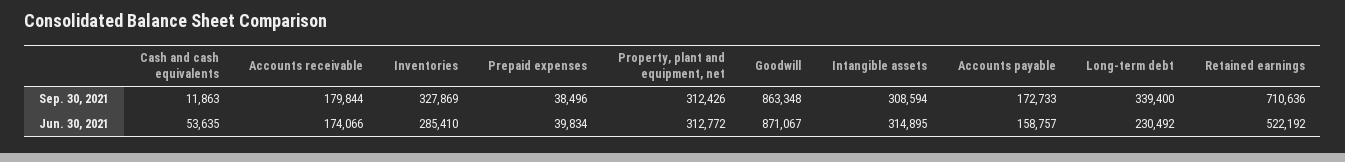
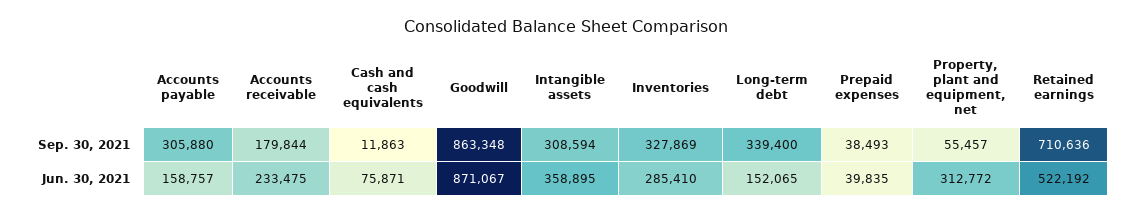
Prepaid expenses, Sep. 30, 2021: 38496 -> 38493
Property, plant and equipment, net, Sep. 30, 2021: 312426 -> 55457
Accounts payable, Sep. 30, 2021: 172733 -> 305880
Cash and cash equivalents, Jun. 30, 2021: 53635 -> 75871
Accounts receivable, Jun. 30, 2021: 174066 -> 233475
Prepaid expenses, Jun. 30, 2021: 39834 -> 39835
Intangible assets, Jun. 30, 2021: 314895 -> 358895
Long-term debt, Jun. 30, 2021: 230492 -> 152065

